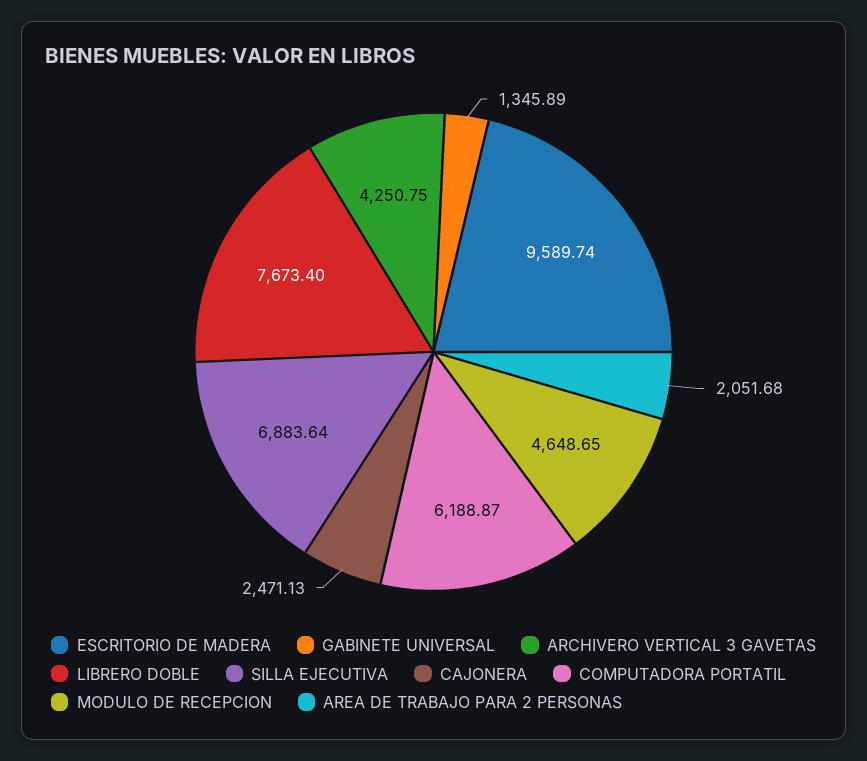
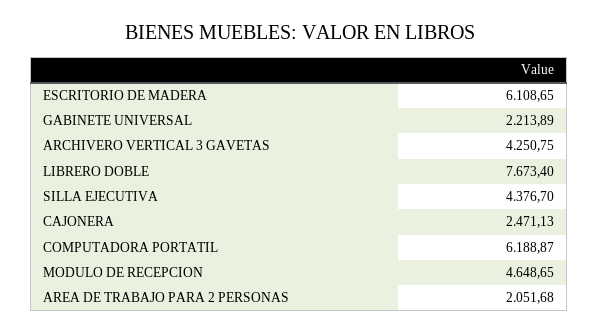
ESCRITORIO DE MADERA: 9589.74 -> 6108.65
GABINETE UNIVERSAL: 1345.89 -> 2213.89
SILLA EJECUTIVA: 6883.64 -> 4376.7

